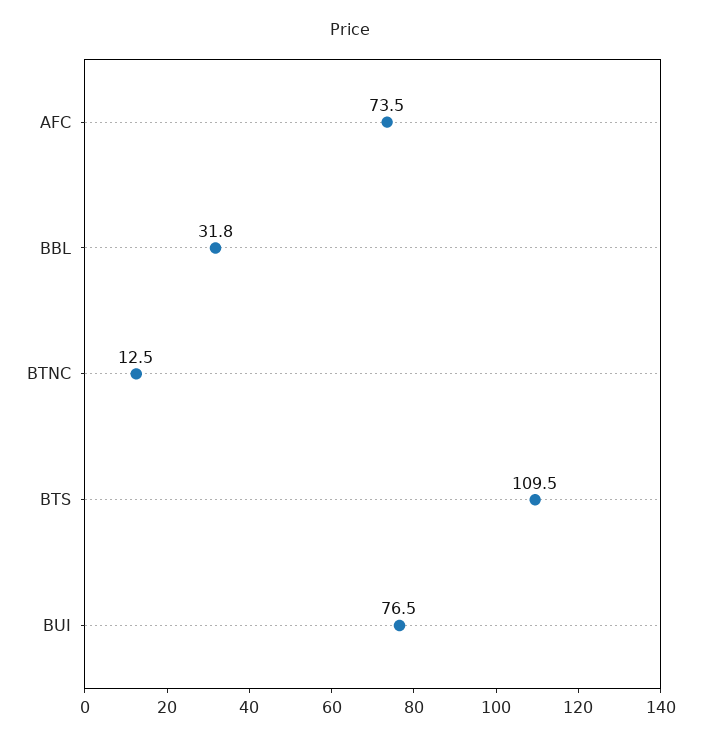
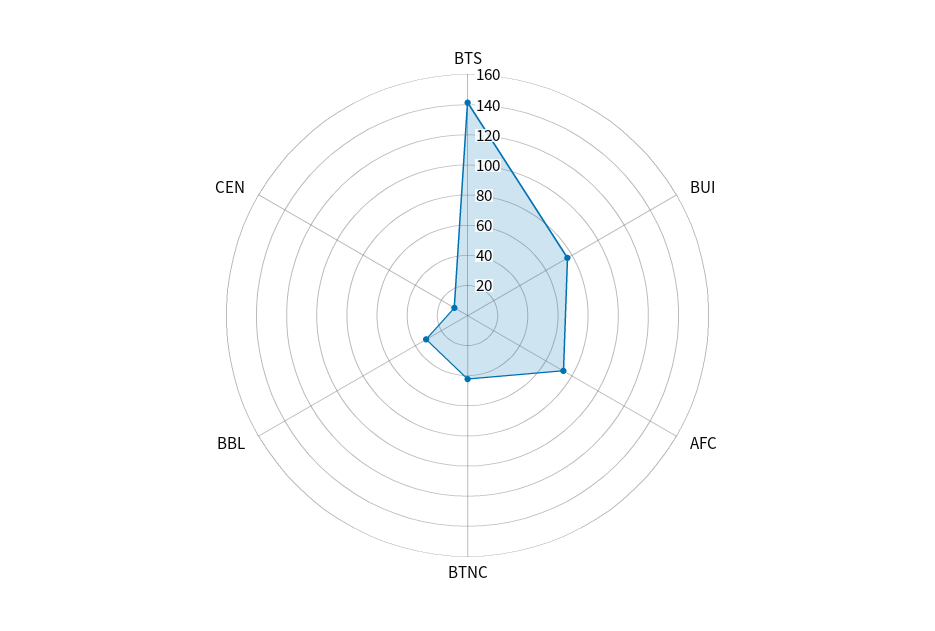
BTNC: 12.5 -> 40
BTS: 109.5 -> 140
CEN: none -> 10

